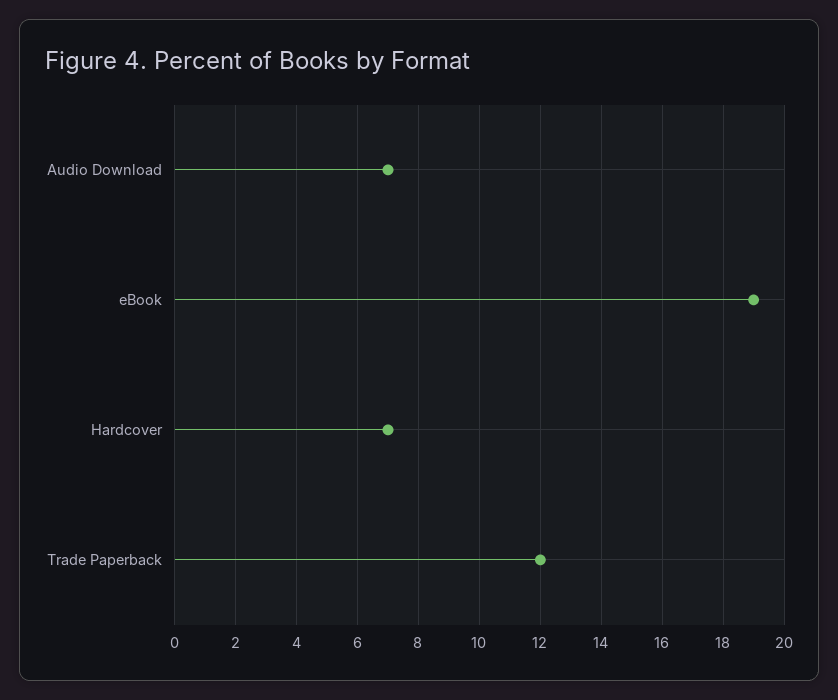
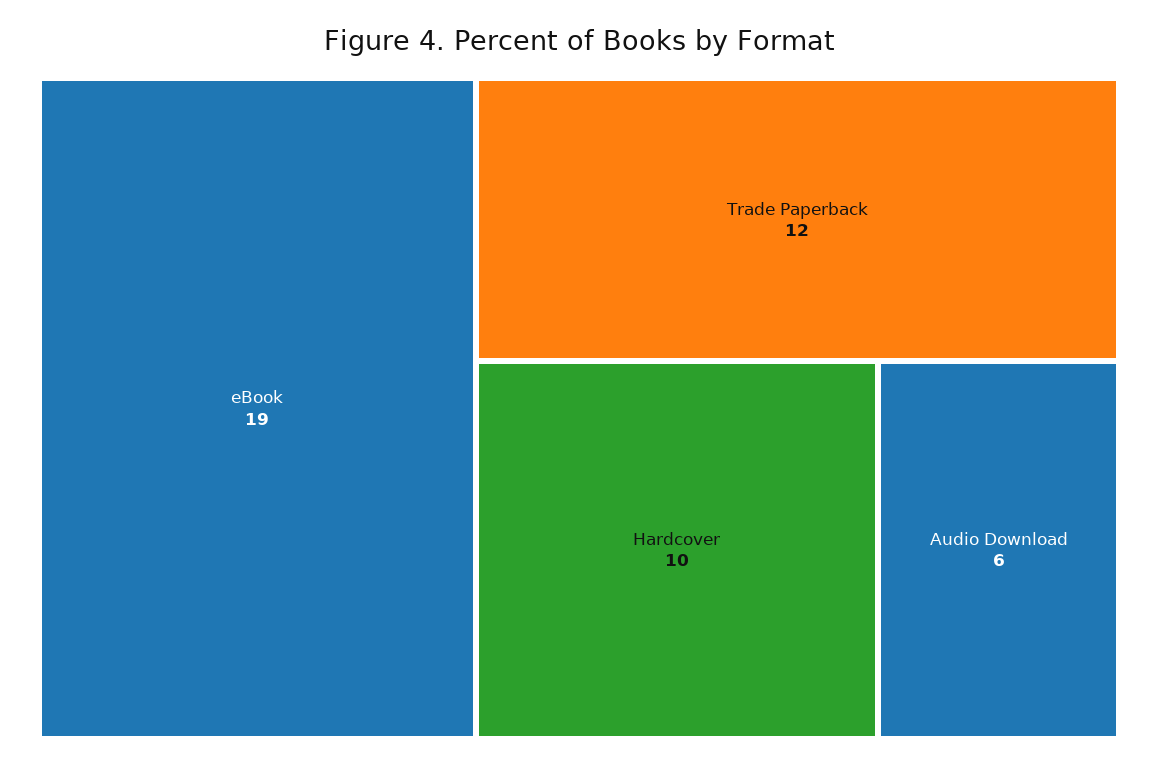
Audio Download: 7 -> 6
Hardcover: 7 -> 10

